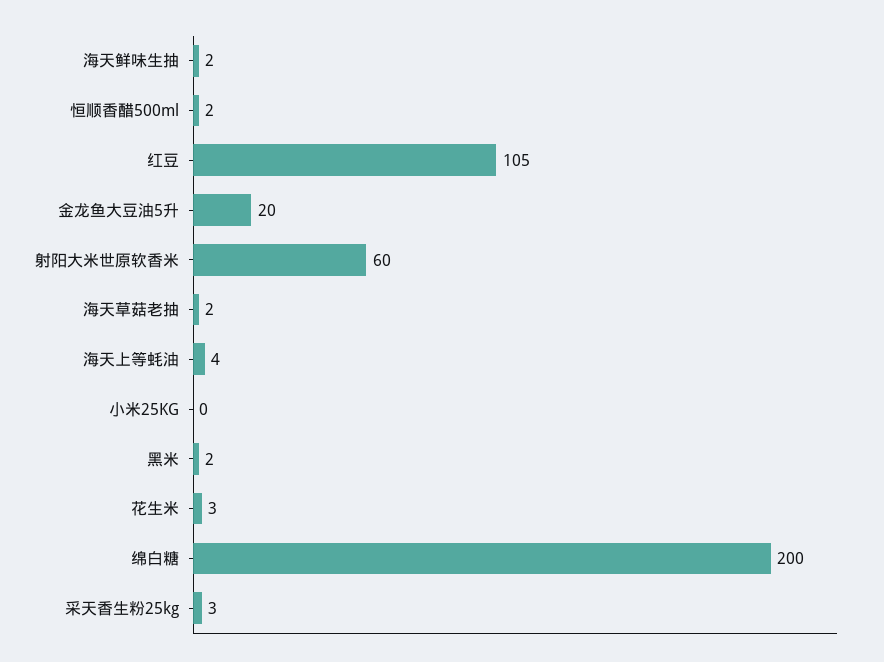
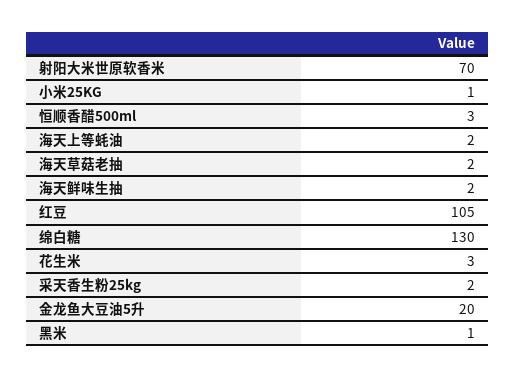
恒顺香醋500ml: 2 -> 3
射阳大米世原软香米: 60 -> 70
海天上等蚝油: 4 -> 2
小米25KG: 0 -> 1
黑米: 2 -> 1
绵白糖: 200 -> 130
采天香生粉25kg: 3 -> 2

